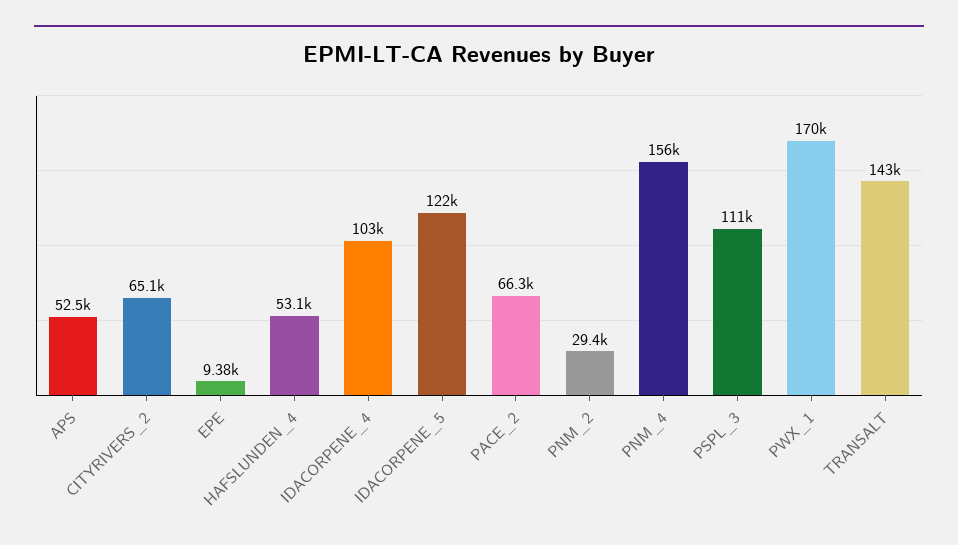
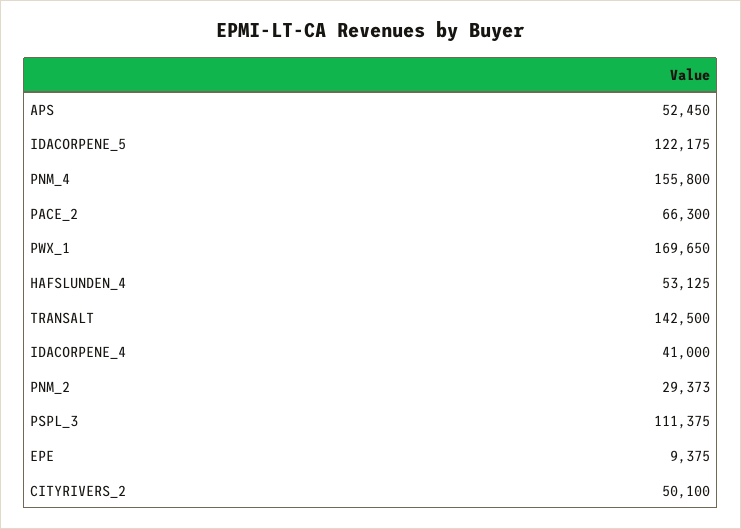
CITYRIVERS_2: 65100 -> 50100
IDACORPENE_4: 103000 -> 41000

